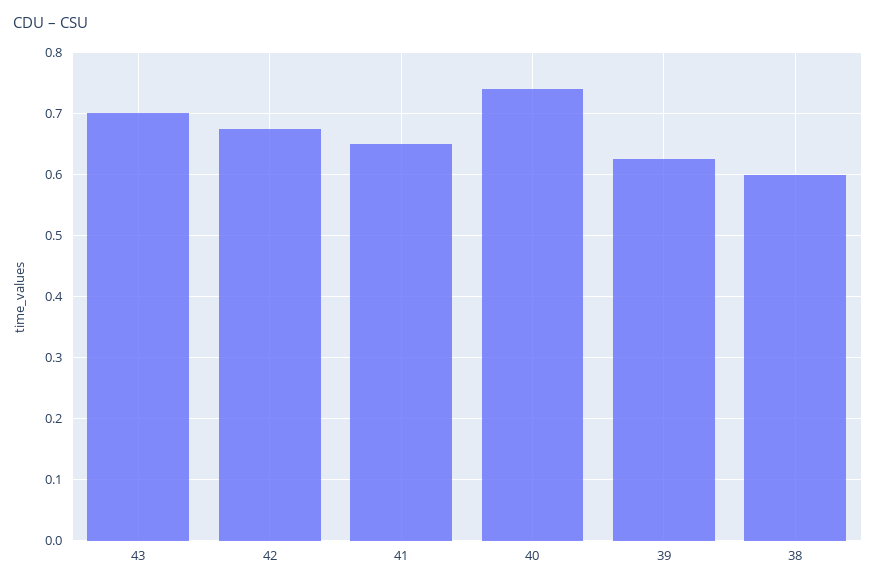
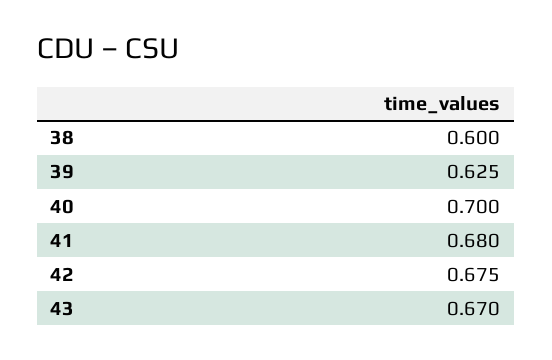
43: 0.7 -> 0.67
41: 0.65 -> 0.68
40: 0.74 -> 0.7

